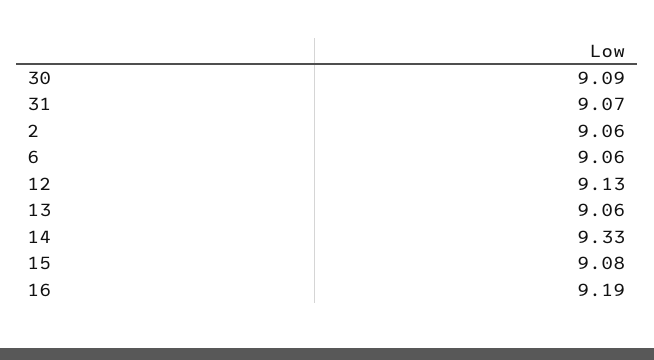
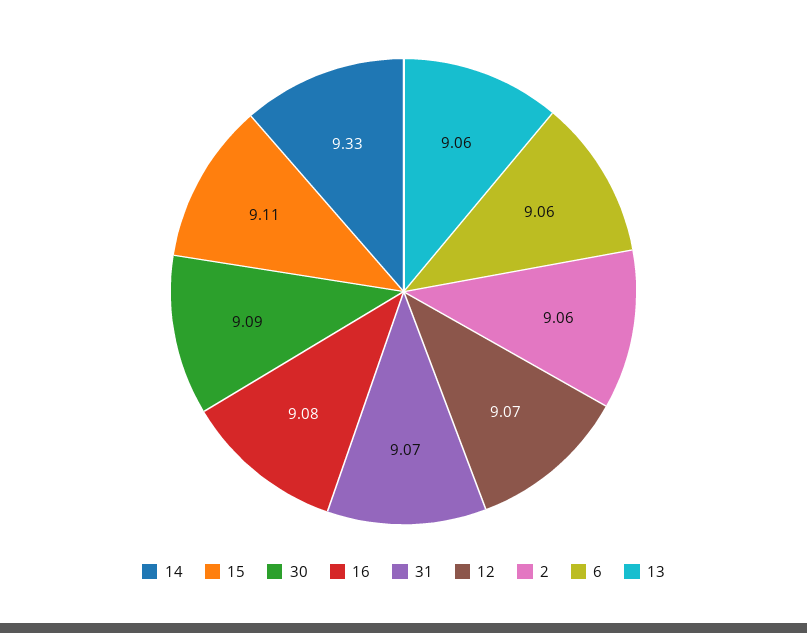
12: 9.13 -> 9.07
15: 9.08 -> 9.11
16: 9.19 -> 9.08

